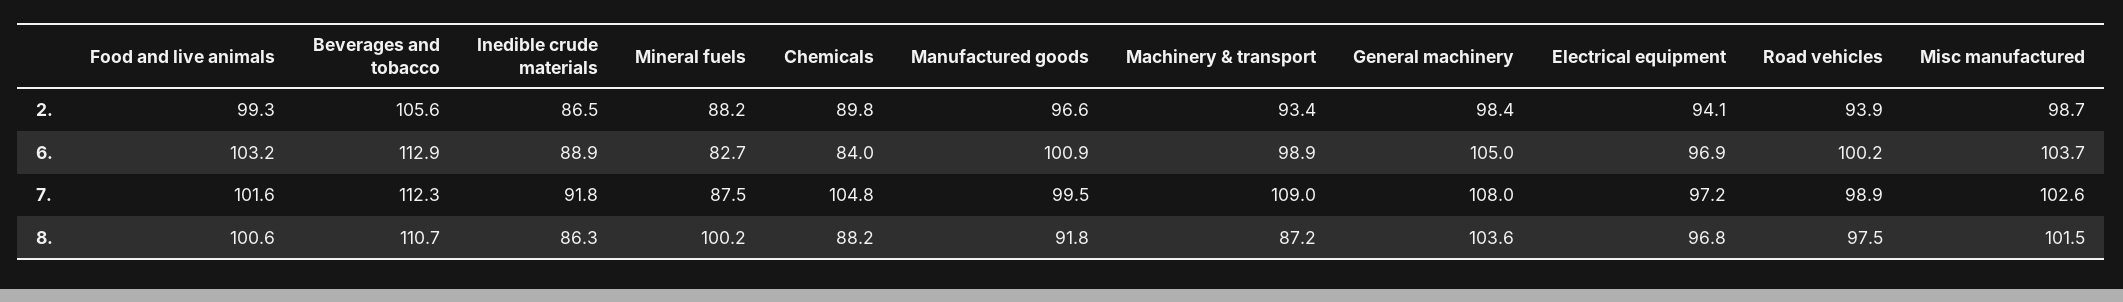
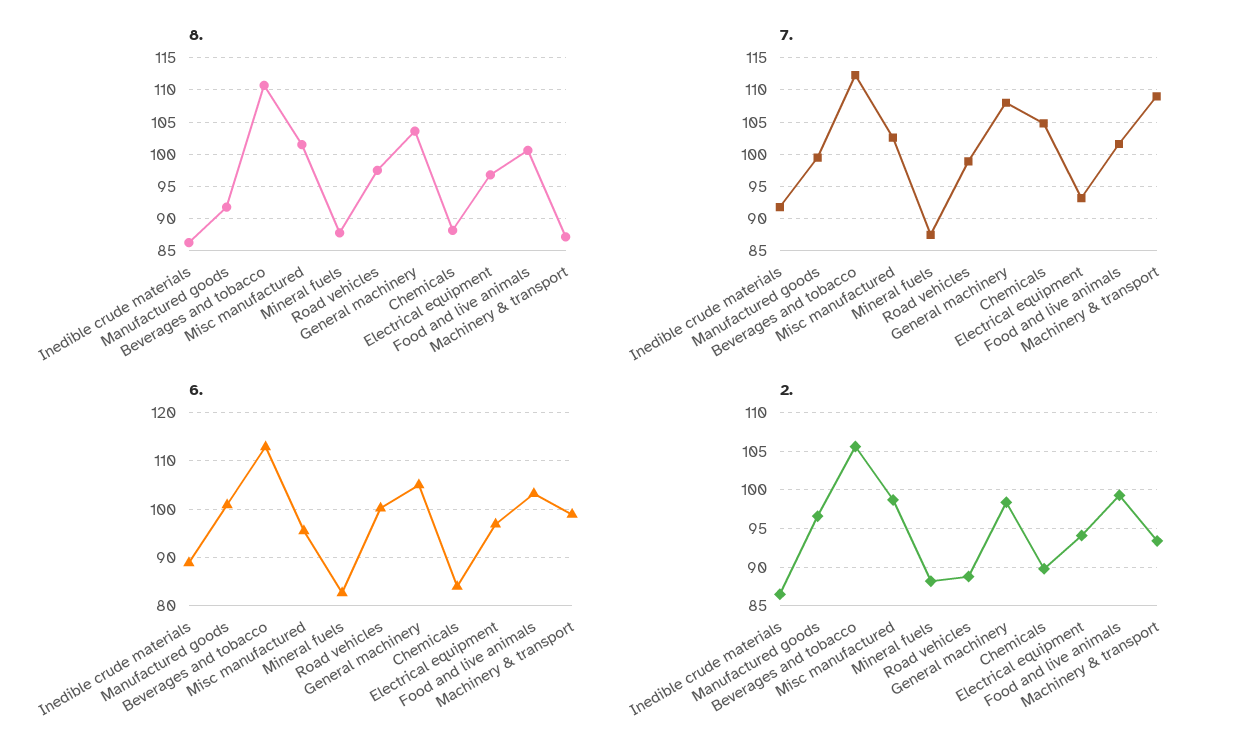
2., Road vehicles: 93.9 -> 89
6., Misc manufactured: 103.7 -> 96
7., Electrical equipment: 97.2 -> 93
8., Mineral fuels: 100.2 -> 88

